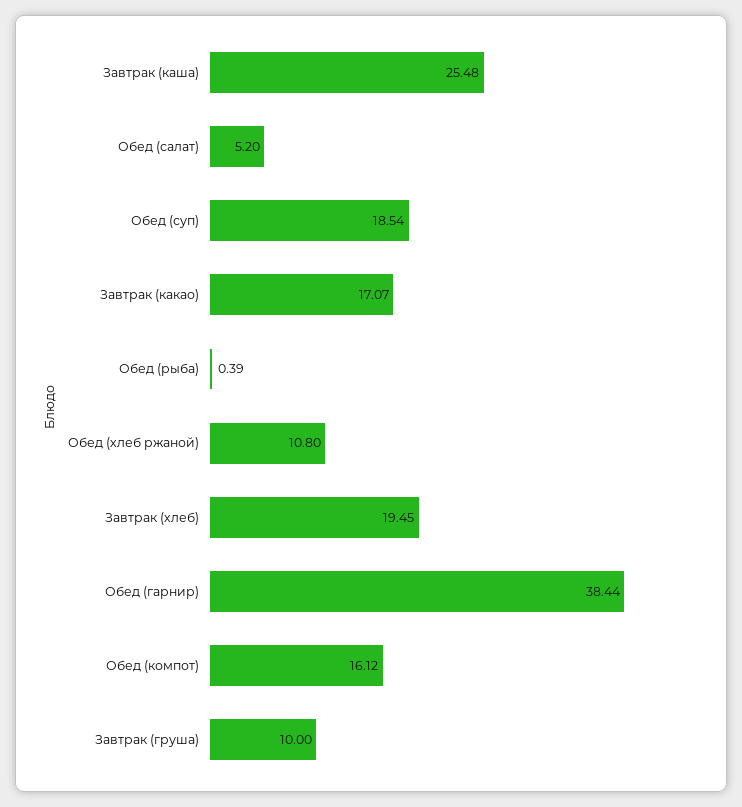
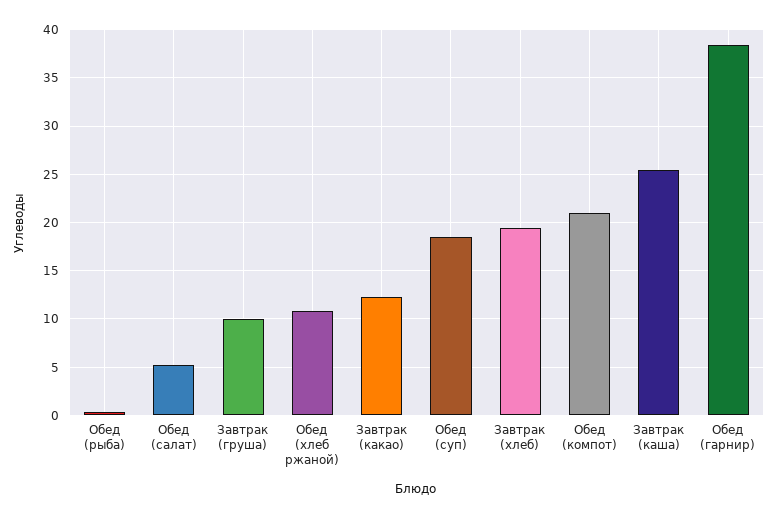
Завтрак (какао): 17.07 -> 12
Обед (компот): 16.12 -> 21

